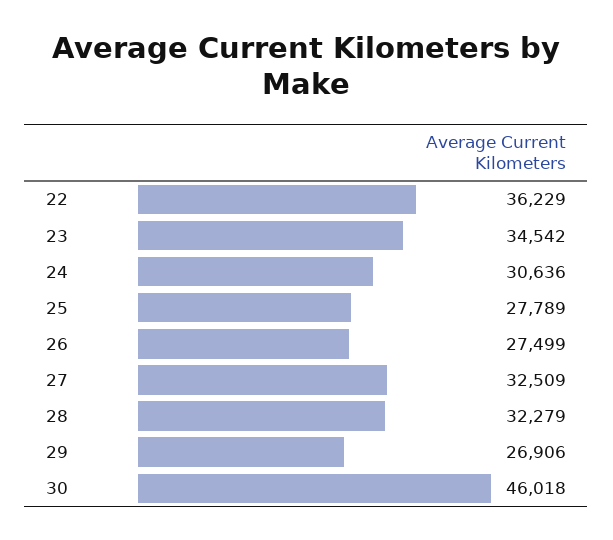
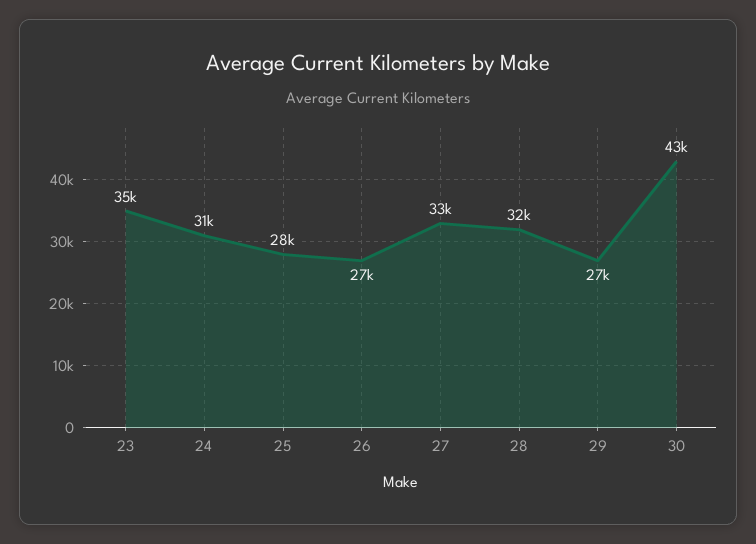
22: 36229 -> none
30: 46018 -> 43000

